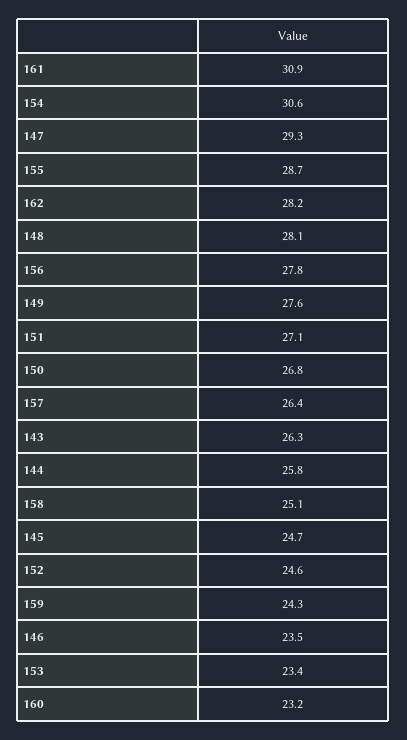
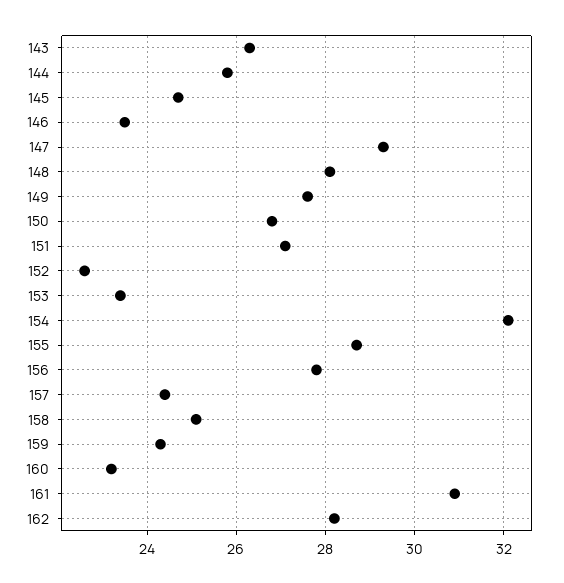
154: 30.6 -> 32
157: 26.4 -> 24.5
152: 24.6 -> 22.5

